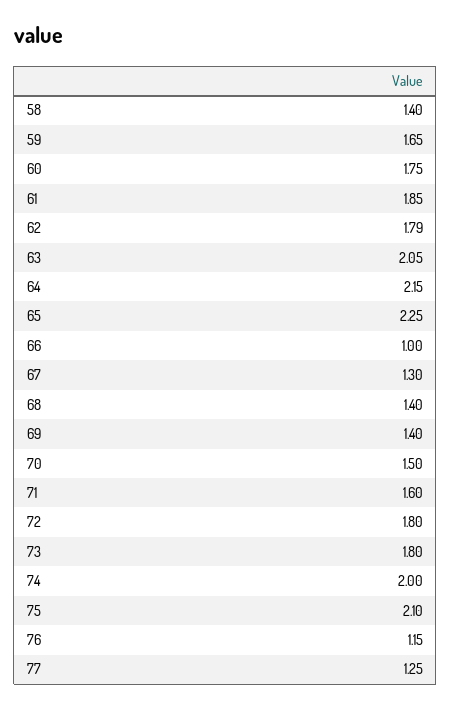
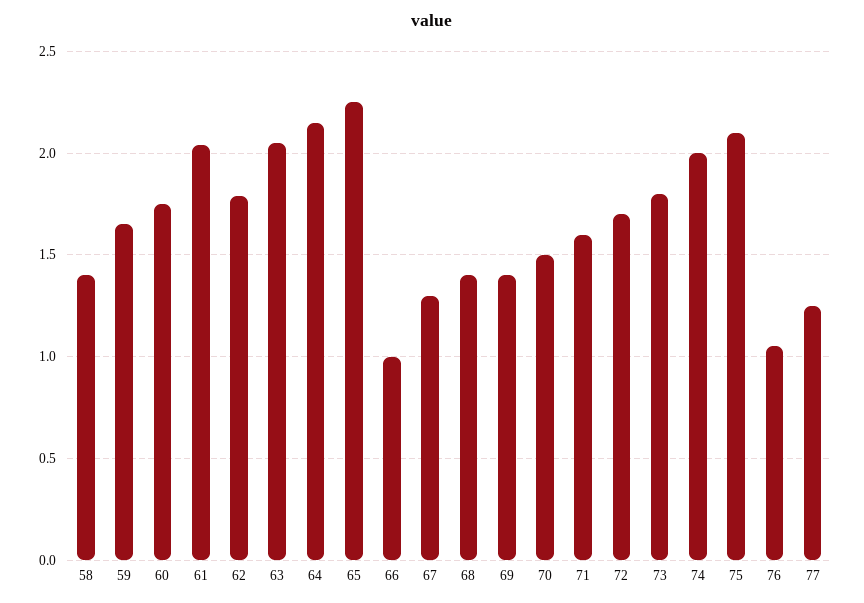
61: 1.85 -> 2.05
72: 1.8 -> 1.7
76: 1.15 -> 1.05

